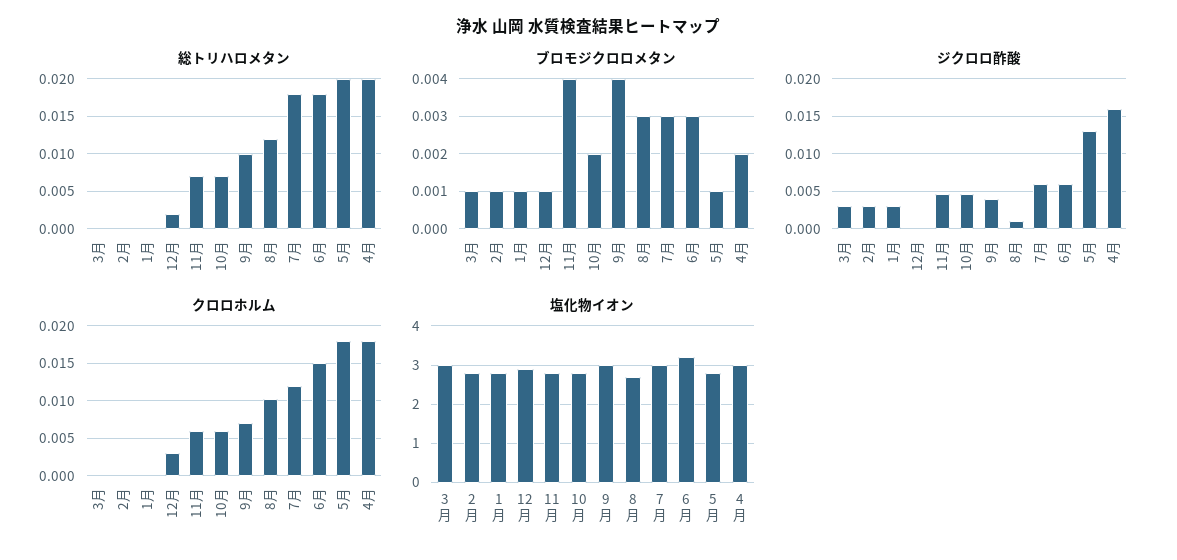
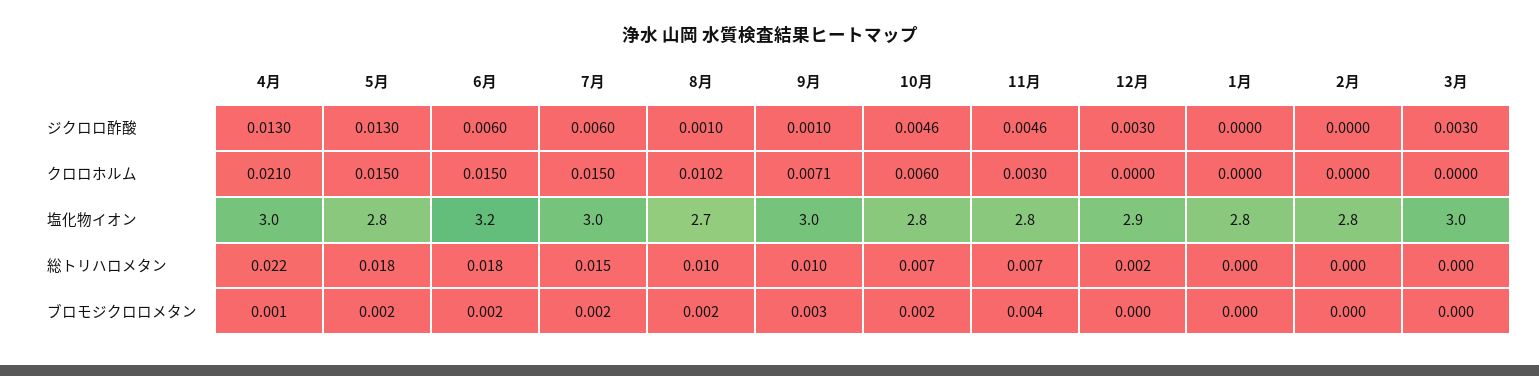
総トリハロメタン, 8月: 0.012 -> 0.01
総トリハロメタン, 7月: 0.018 -> 0.015
総トリハロメタン, 5月: 0.02 -> 0.018
総トリハロメタン, 4月: 0.02 -> 0.022
ブロモジクロロメタン, 3月: 0.001 -> 0
ブロモジクロロメタン, 2月: 0.001 -> 0
ブロモジクロロメタン, 1月: 0.001 -> 0
ブロモジクロロメタン, 12月: 0.001 -> 0
ブロモジクロロメタン, 9月: 0.004 -> 0.003
ブロモジクロロメタン, 8月: 0.003 -> 0.002
ブロモジクロロメタン, 7月: 0.003 -> 0.002
ブロモジクロロメタン, 6月: 0.003 -> 0.002
ブロモジクロロメタン, 5月: 0.001 -> 0.002
ブロモジクロロメタン, 4月: 0.002 -> 0.001
ジクロロ酢酸, 2月: 0.003 -> 0
ジクロロ酢酸, 1月: 0.003 -> 0
ジクロロ酢酸, 12月: 0 -> 0.003
ジクロロ酢酸, 9月: 0.004 -> 0.001
ジクロロ酢酸, 4月: 0.016 -> 0.013
クロロホルム, 12月: 0.003 -> 0
クロロホルム, 11月: 0.006 -> 0.003
クロロホルム, 7月: 0.012 -> 0.015
クロロホルム, 5月: 0.018 -> 0.015
クロロホルム, 4月: 0.018 -> 0.021

